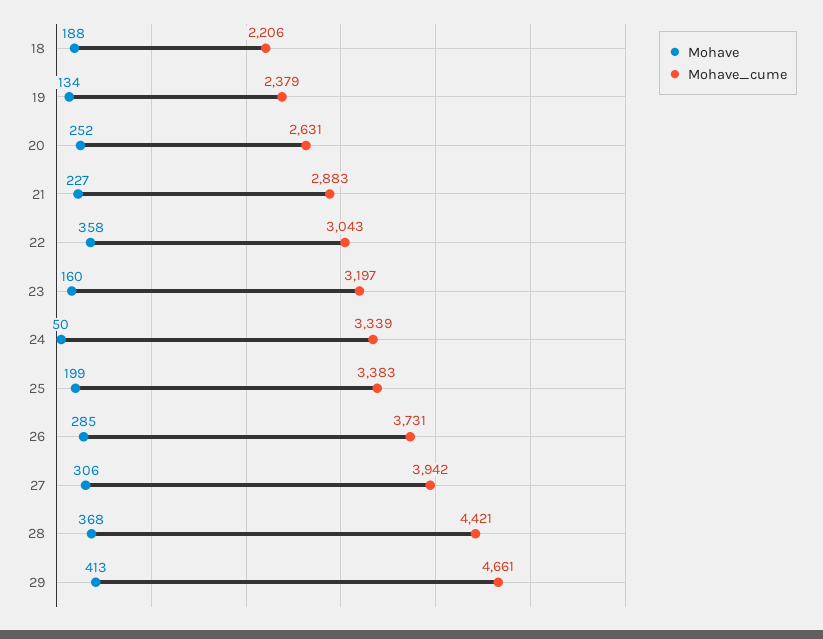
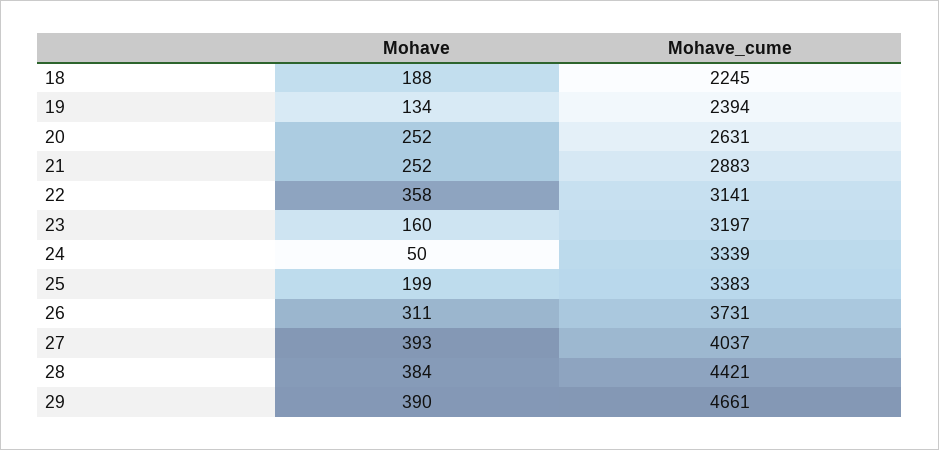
Mohave_cume, 18: 2206 -> 2245
Mohave_cume, 19: 2379 -> 2394
Mohave, 21: 227 -> 252
Mohave_cume, 22: 3043 -> 3141
Mohave, 26: 285 -> 311
Mohave, 27: 306 -> 393
Mohave_cume, 27: 3942 -> 4037
Mohave, 28: 368 -> 384
Mohave, 29: 413 -> 390

